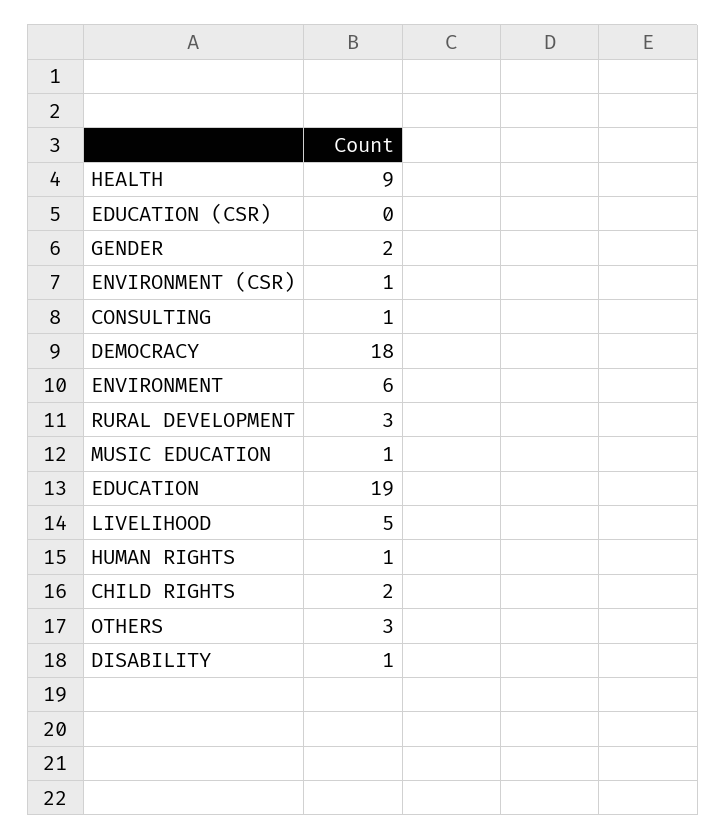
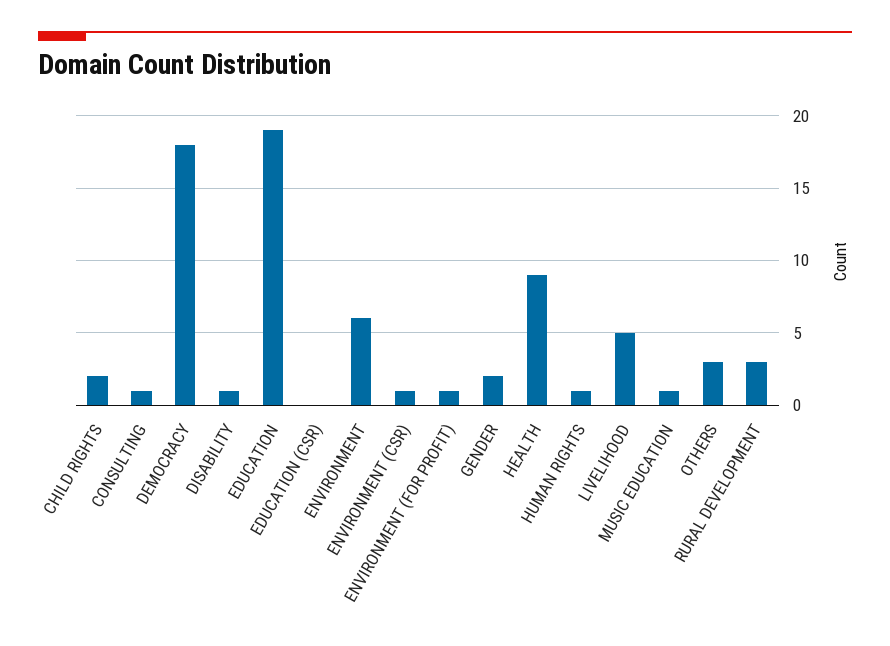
ENVIRONMENT (FOR PROFIT): none -> 1

